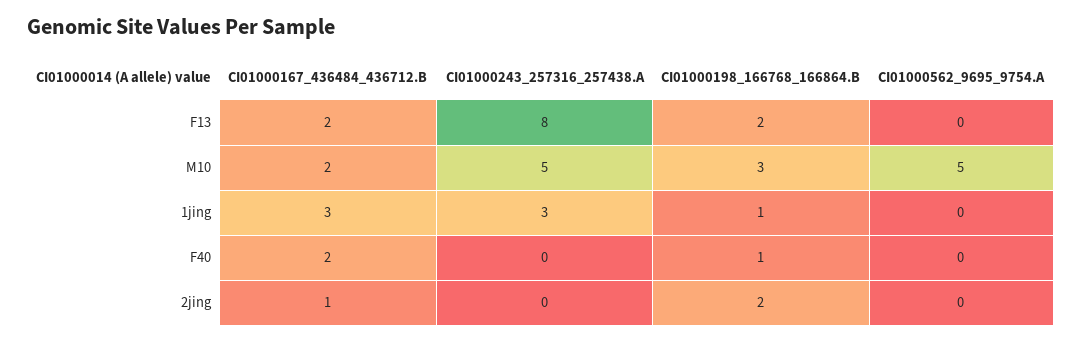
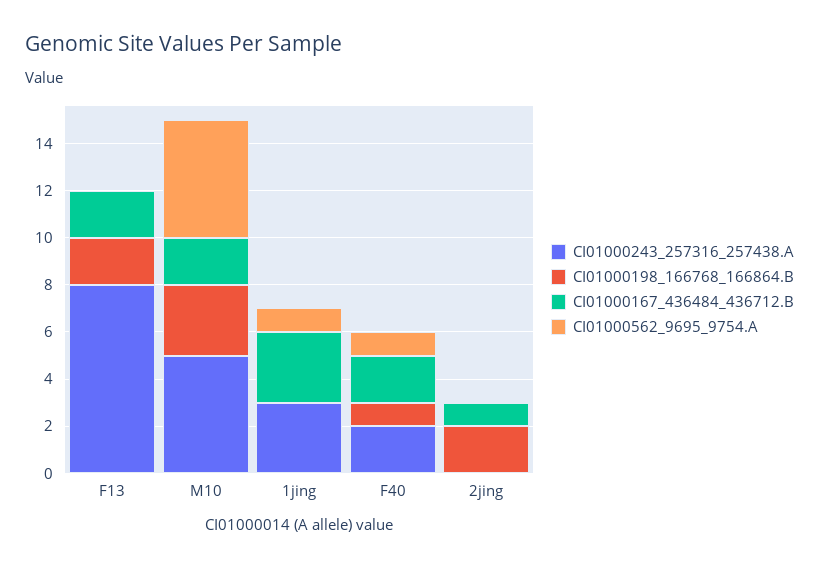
CI01000198_166768_166864.B, 1jing: 1 -> 0
CI01000562_9695_9754.A, 1jing: 0 -> 1
CI01000243_257316_257438.A, F40: 0 -> 2
CI01000562_9695_9754.A, F40: 0 -> 1

